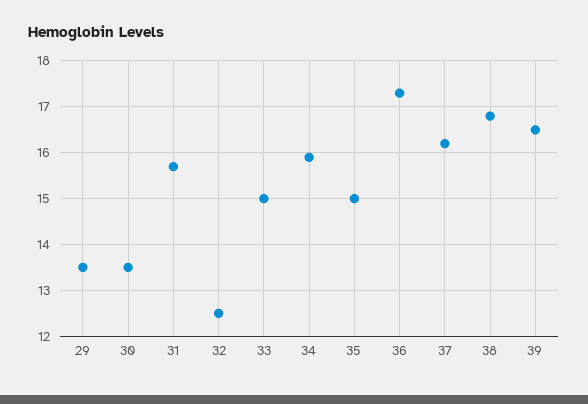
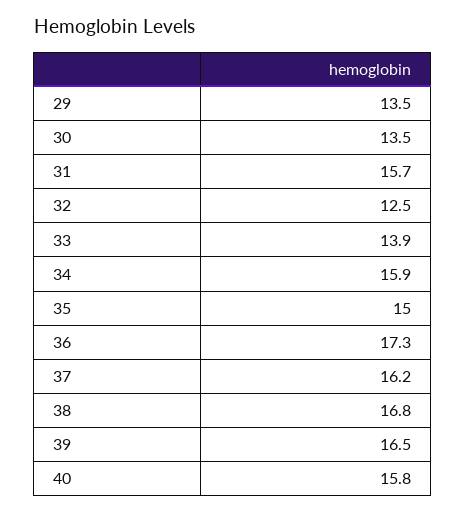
33: 15 -> 13.9
40: none -> 15.8

